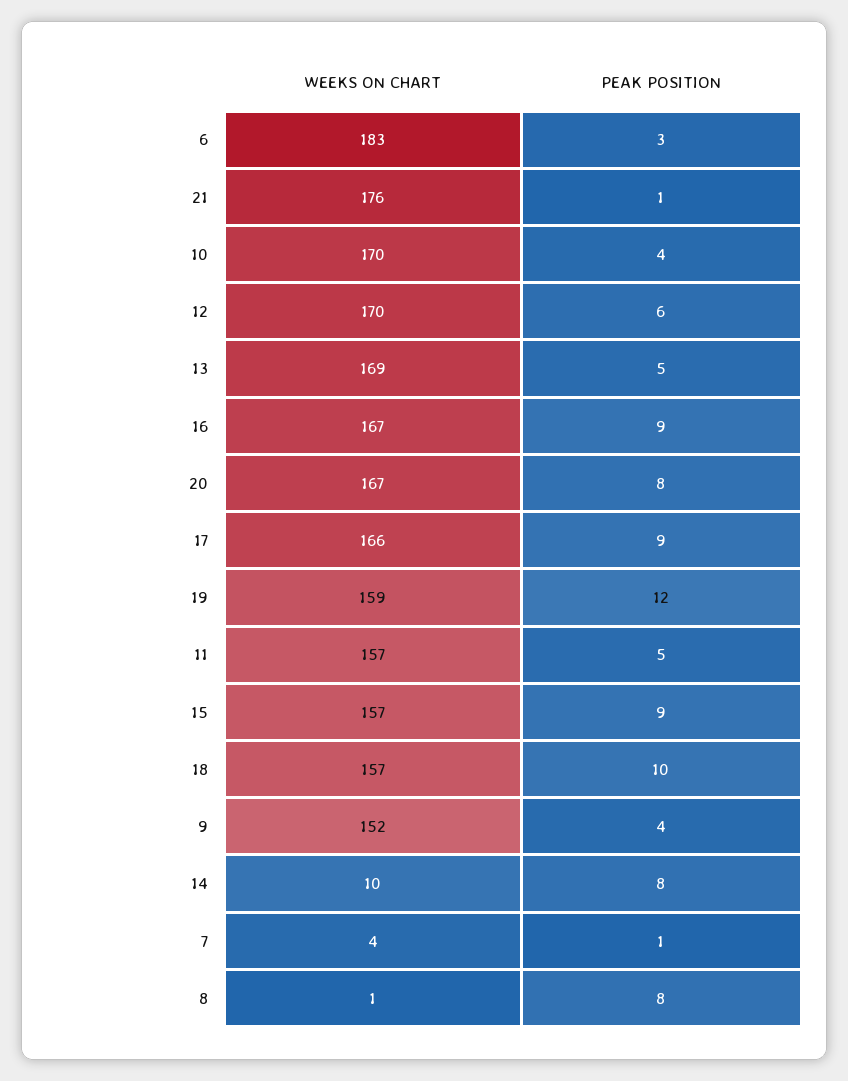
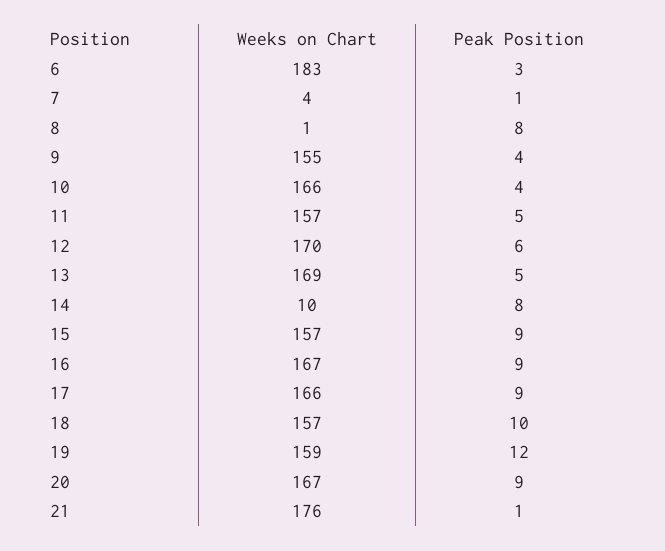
WEEKS ON CHART, 10: 170 -> 166
PEAK POSITION, 20: 8 -> 9
WEEKS ON CHART, 9: 152 -> 155

